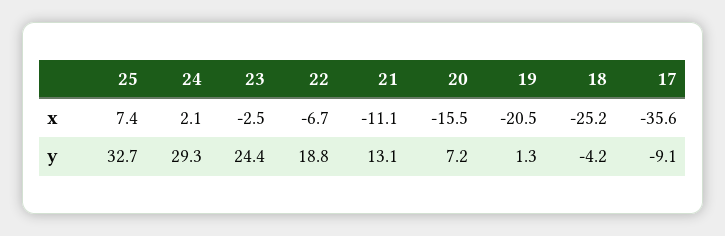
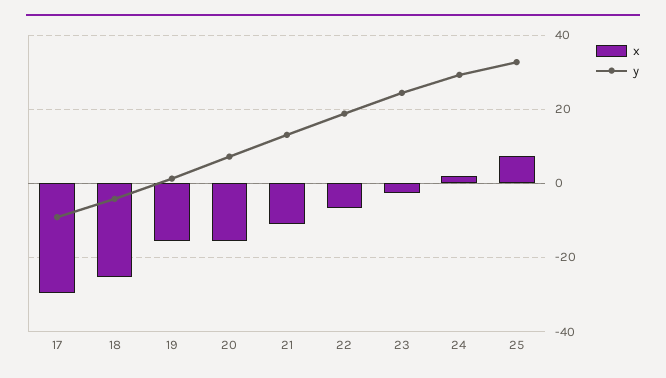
x, 19: -20.5 -> -16
x, 17: -35.6 -> -30

